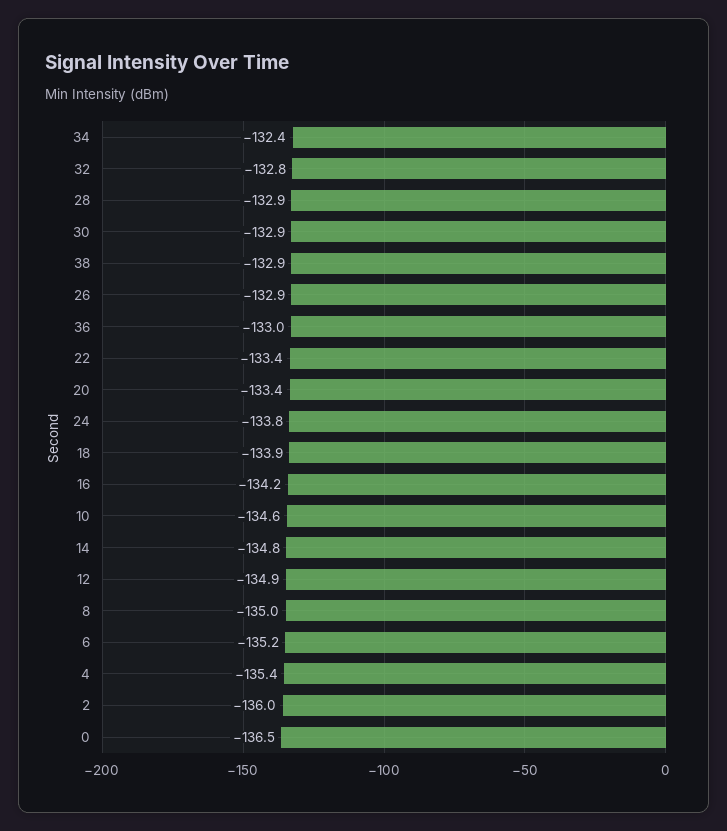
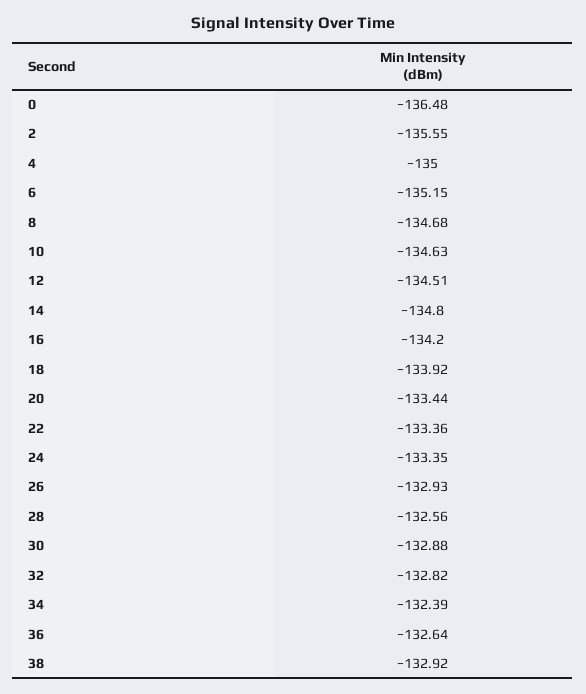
28: -132.9 -> -132.56
36: -133 -> -132.64
24: -133.8 -> -133.35
12: -134.9 -> -134.51
8: -135 -> -134.68
4: -135.4 -> -135
2: -136 -> -135.55

